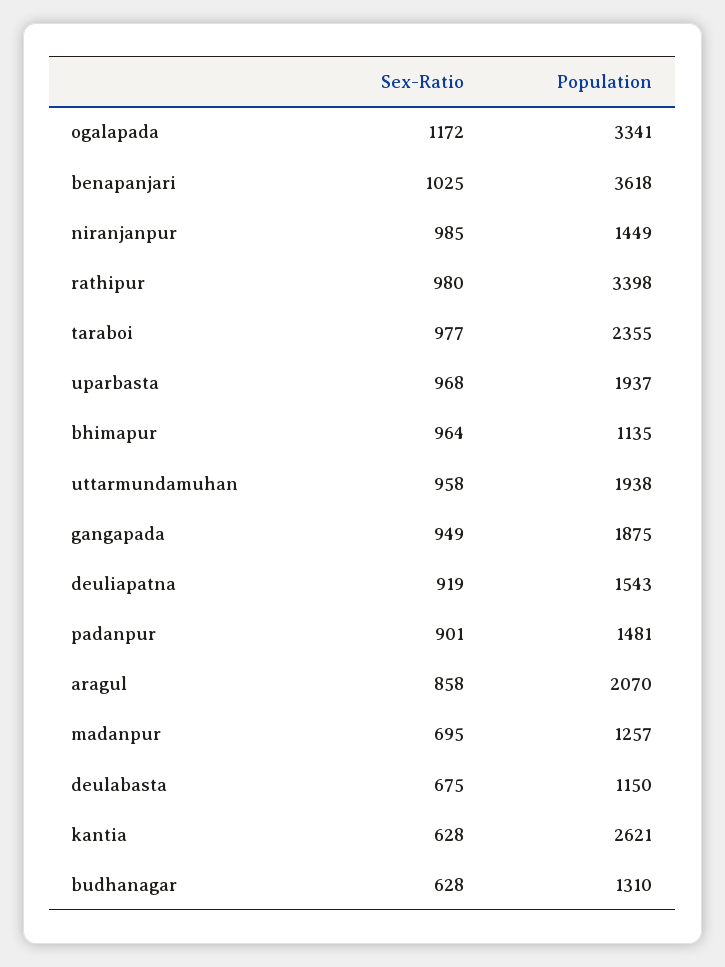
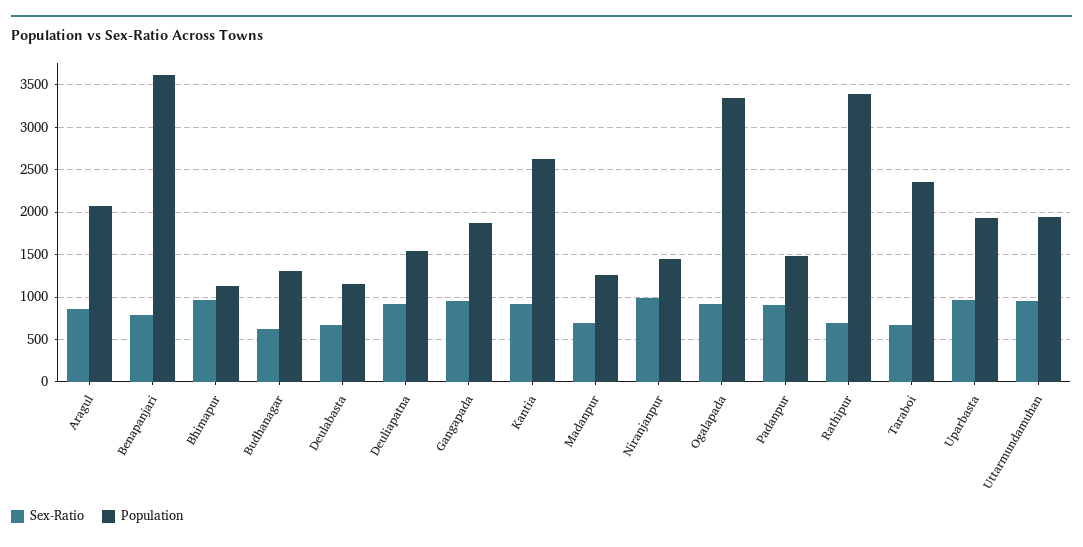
Sex-Ratio, ogalapada: 1172 -> 900
Sex-Ratio, benapanjari: 1025 -> 800
Sex-Ratio, rathipur: 980 -> 700
Sex-Ratio, taraboi: 977 -> 700
Sex-Ratio, kantia: 628 -> 900

